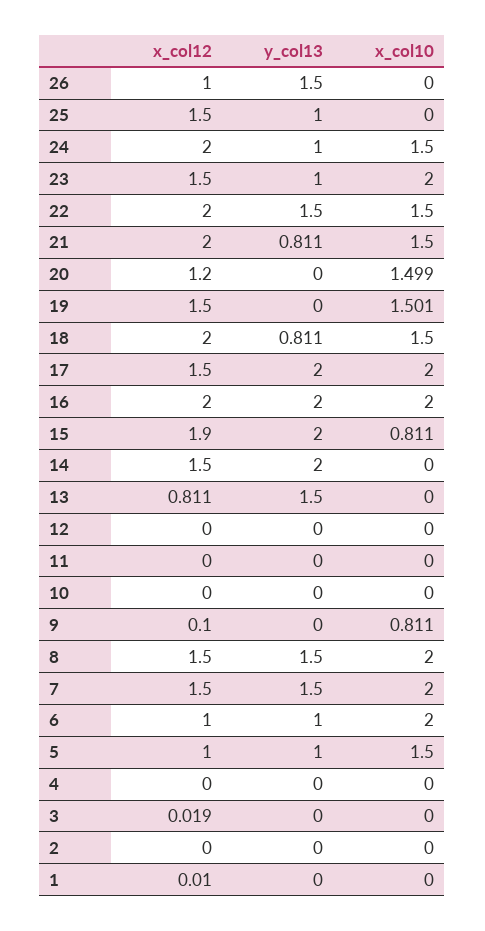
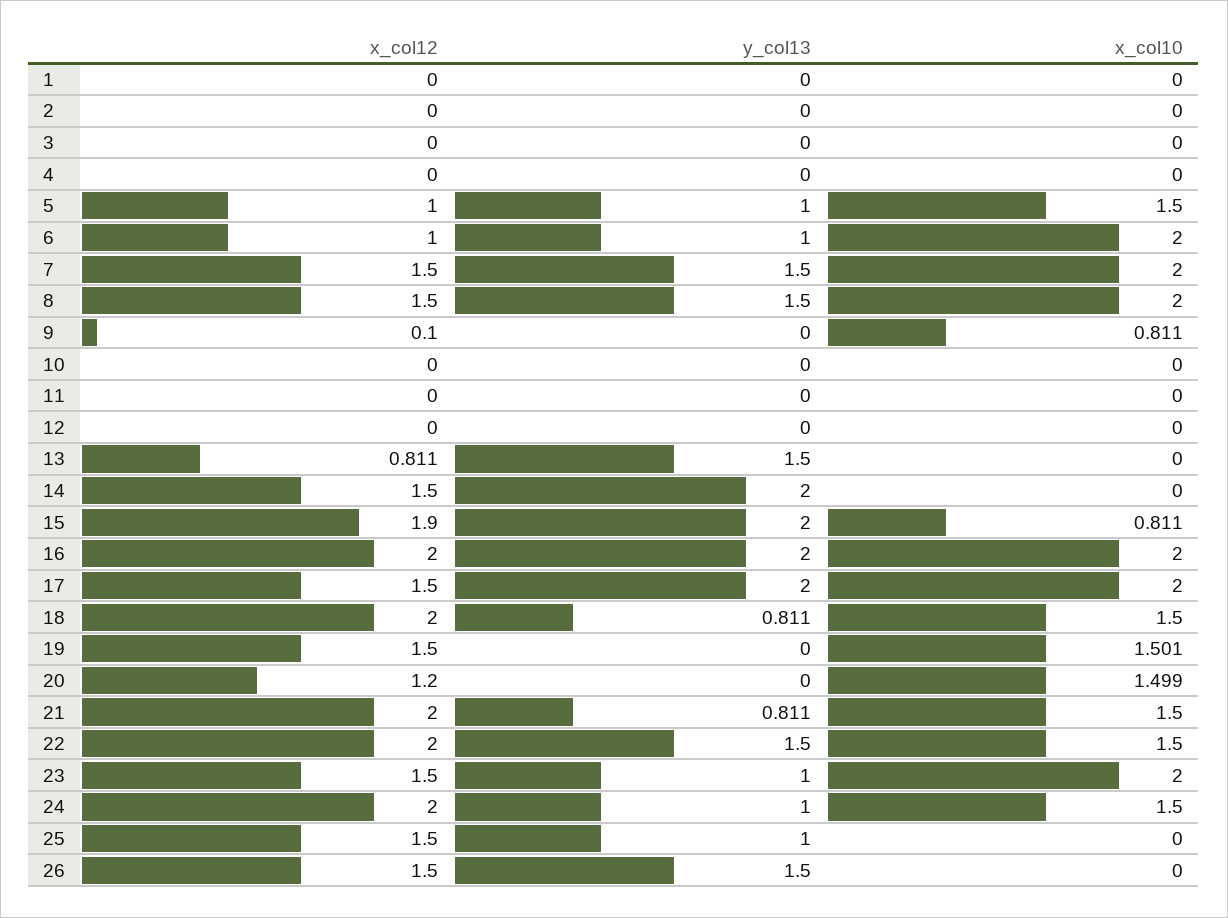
x_col12, 26: 1 -> 1.5
x_col12, 3: 0.019 -> 0
x_col12, 1: 0.01 -> 0

